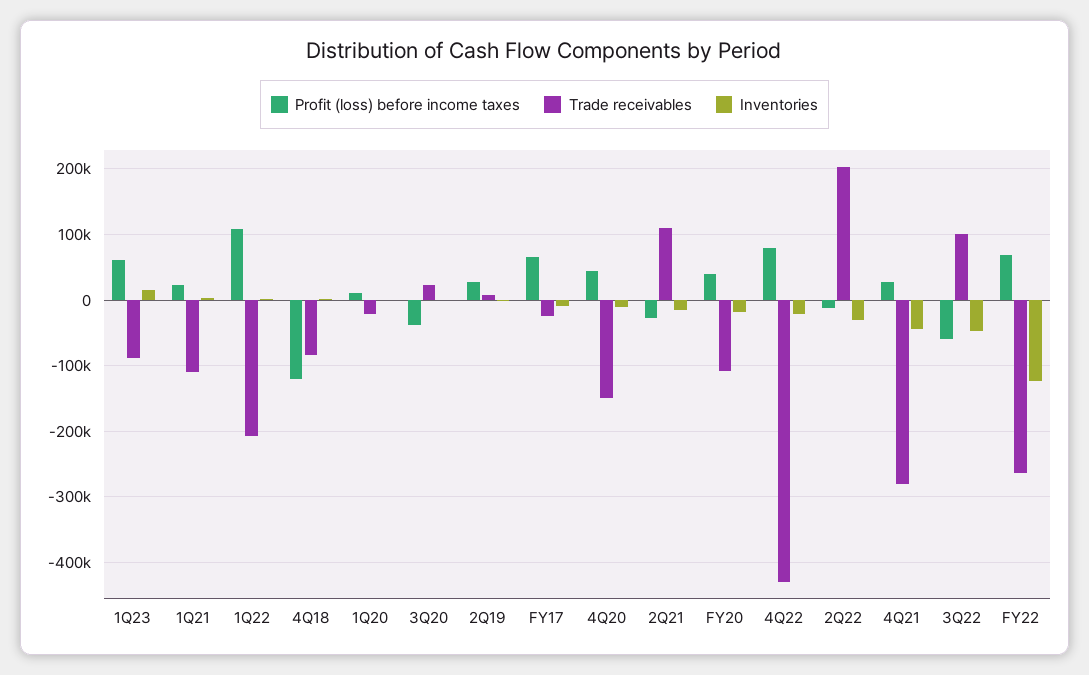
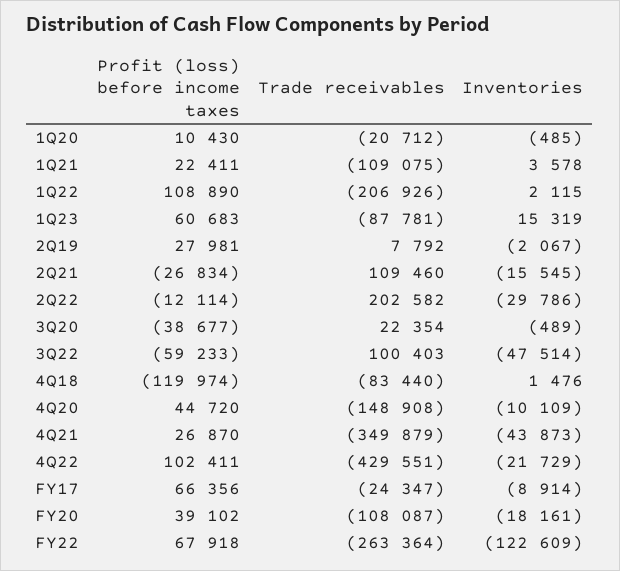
Profit (loss) before income taxes, 4Q22: 80000 -> 102411
Trade receivables, 4Q21: -280000 -> -349879

